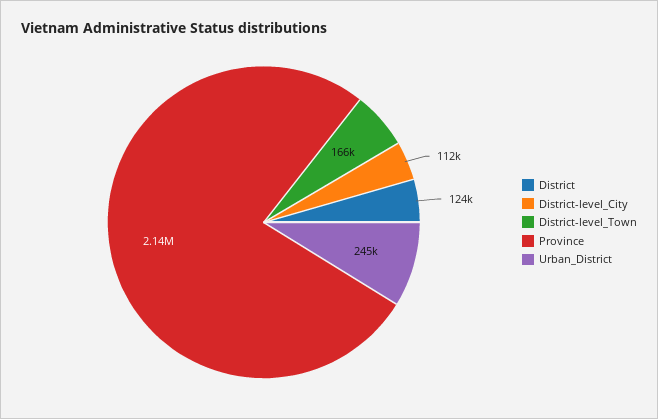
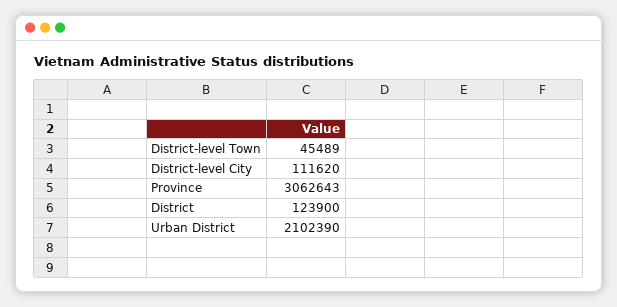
District-level_Town: 166000 -> 45489
Province: 2140000 -> 3062643
Urban_District: 245000 -> 2102390

